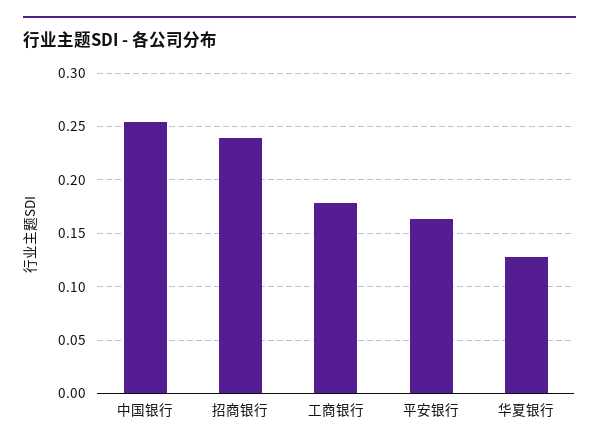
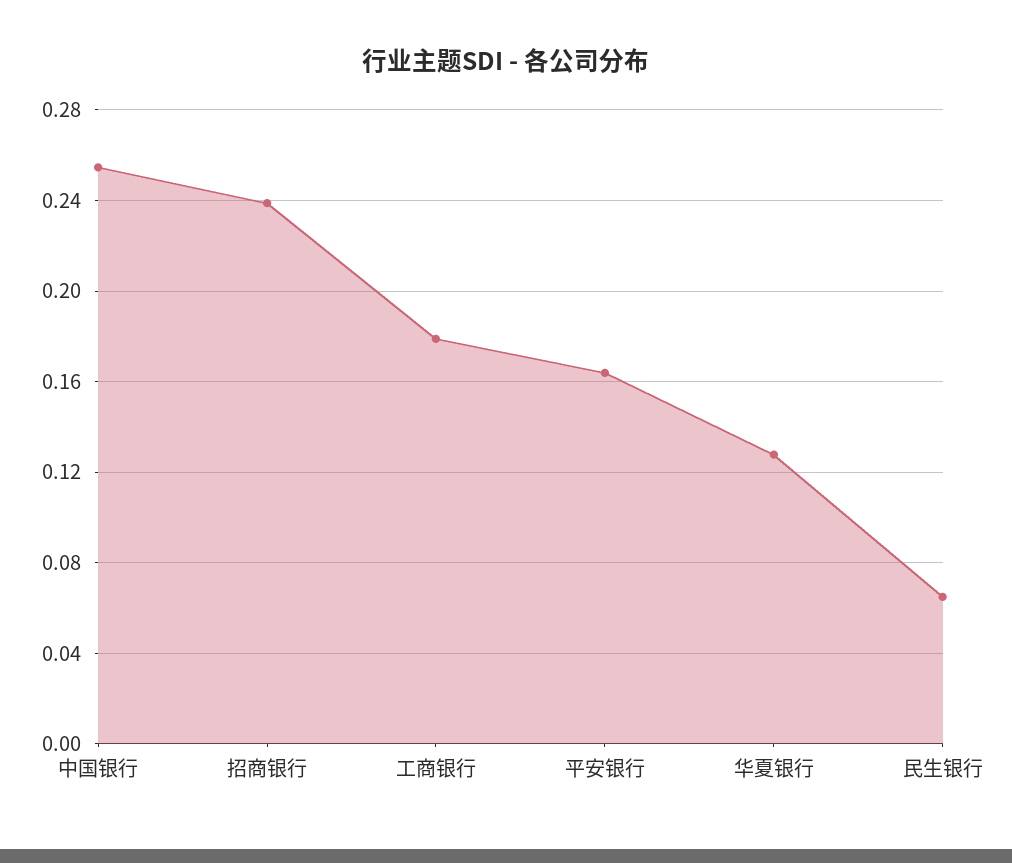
民生银行: none -> 0.065

